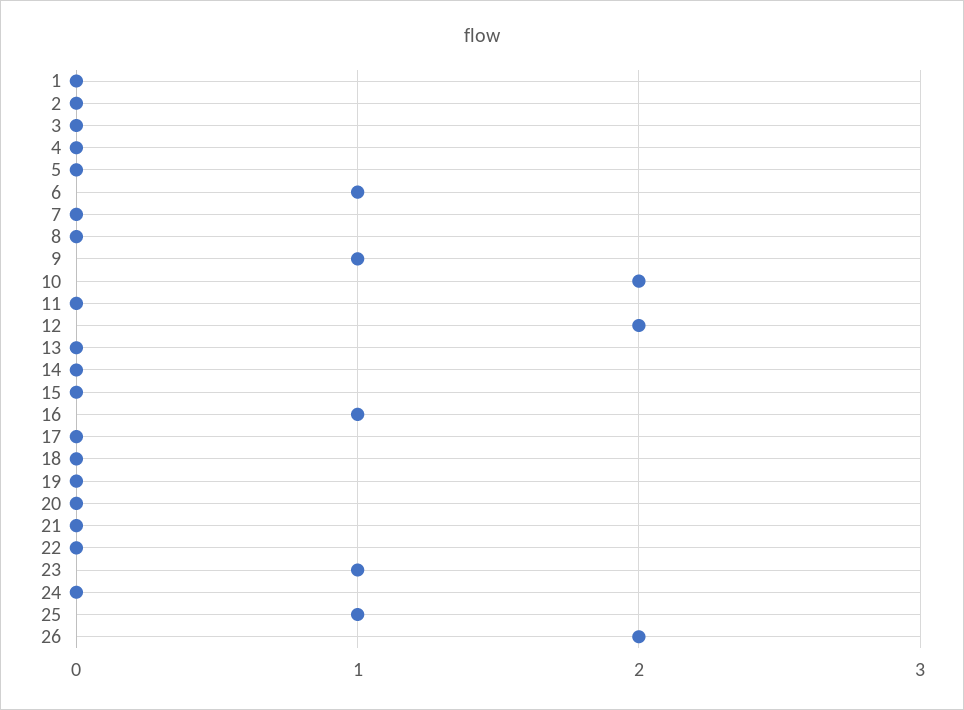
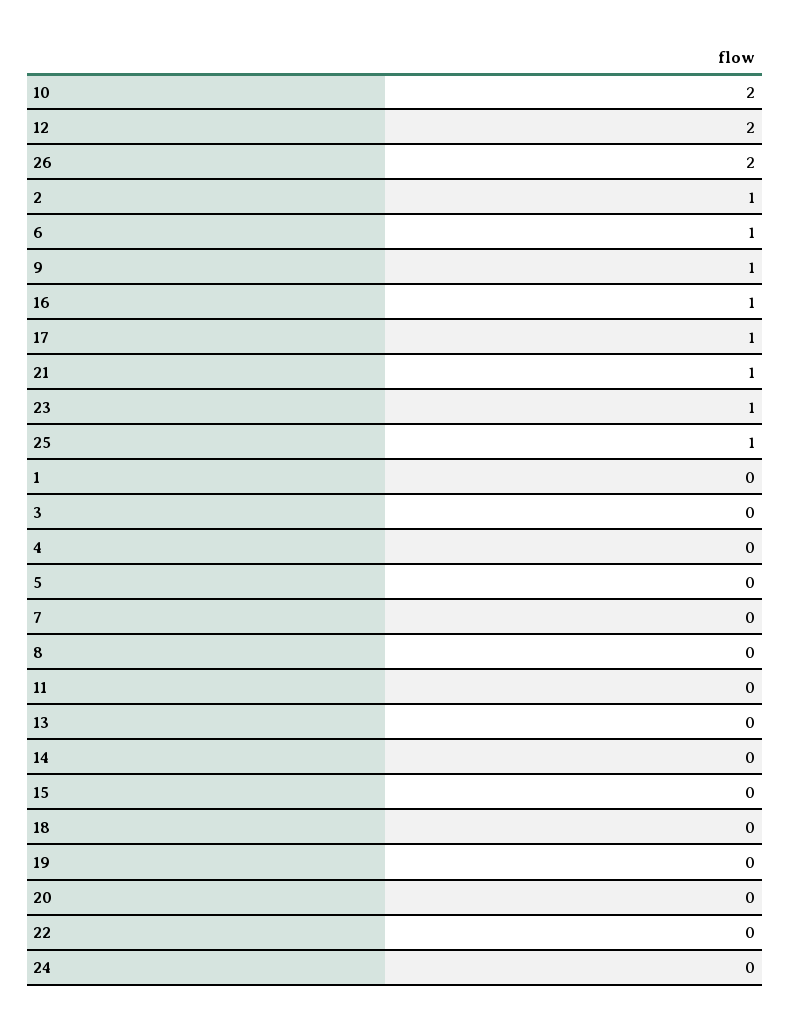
2: 0 -> 1
17: 0 -> 1
21: 0 -> 1

